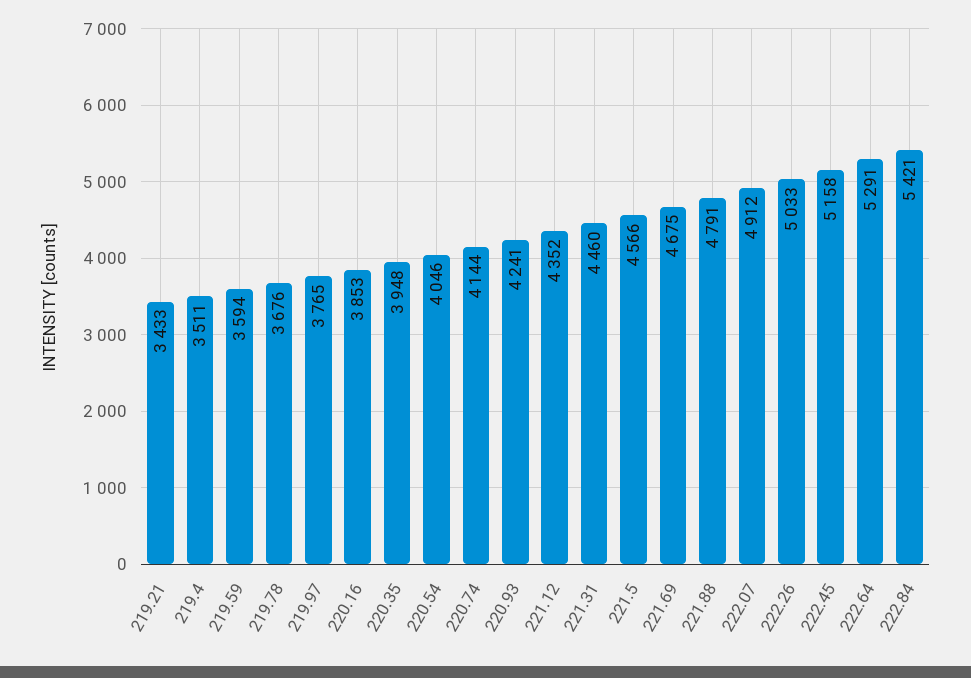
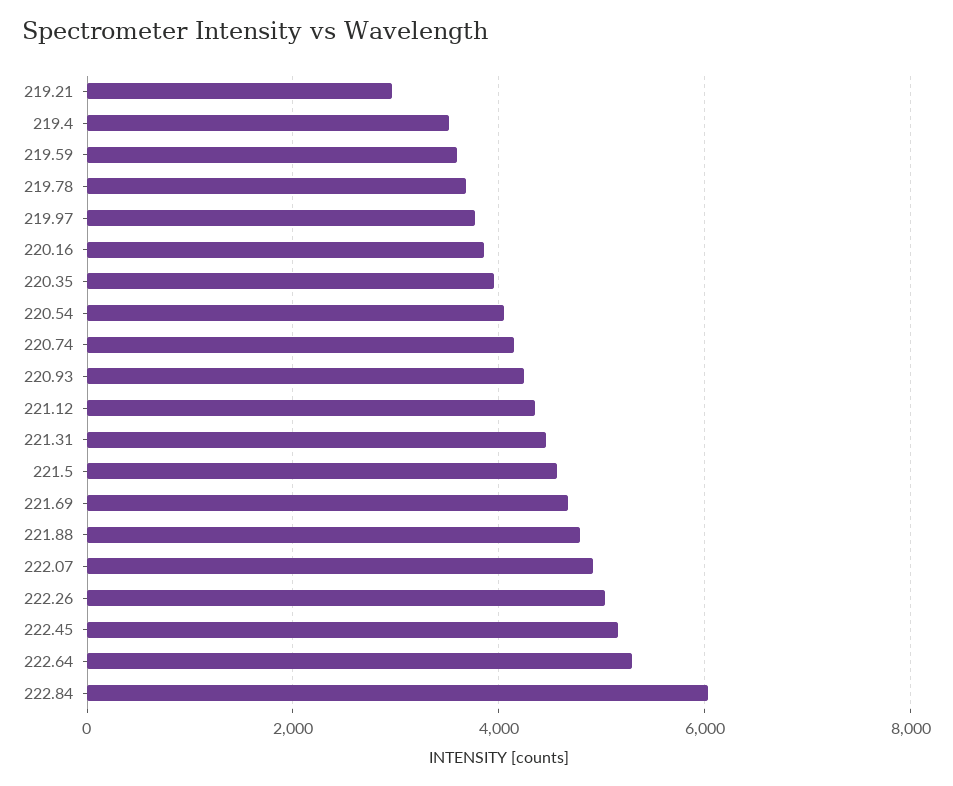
219.21: 3433 -> 3000
222.84: 5421 -> 6000

